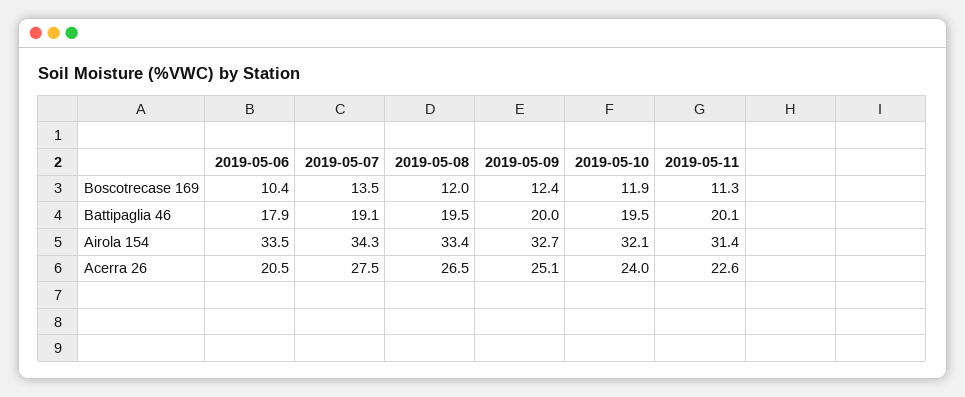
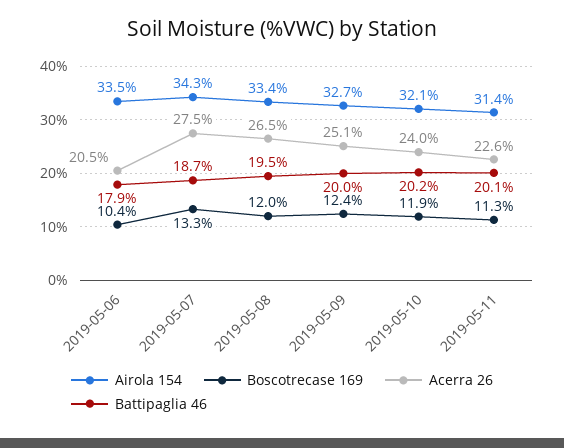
Boscotrecase 169, 2019-05-07: 13.5 -> 13.3
Battipaglia 46, 2019-05-07: 19.1 -> 18.7
Battipaglia 46, 2019-05-10: 19.5 -> 20.2

